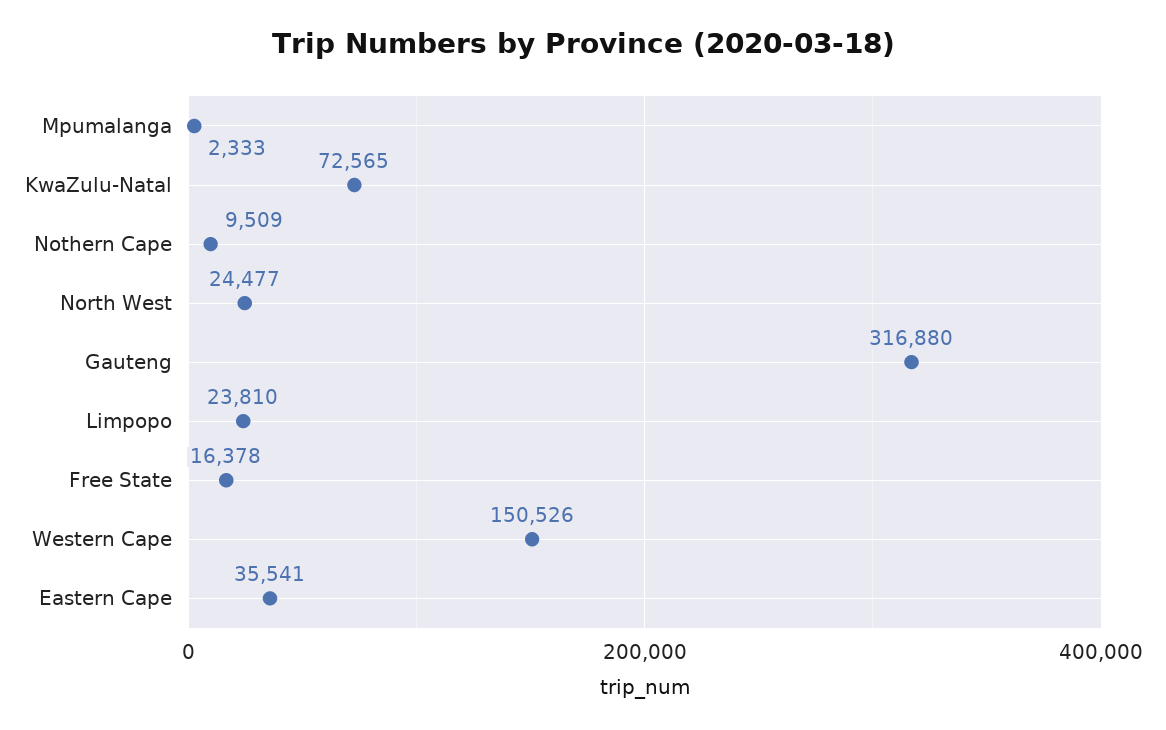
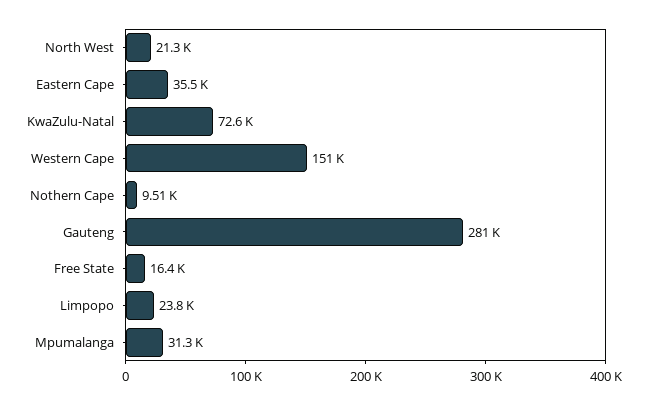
Mpumalanga: 2333 -> 31300
North West: 24477 -> 21300
Gauteng: 316880 -> 281000

